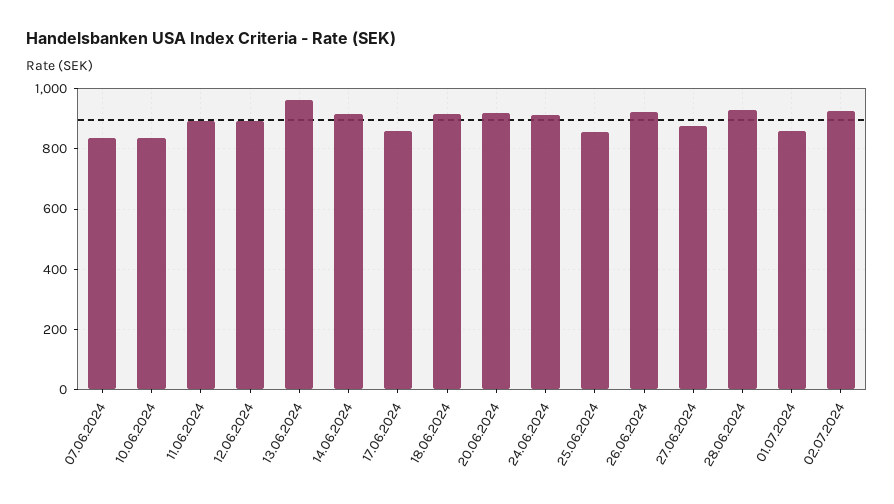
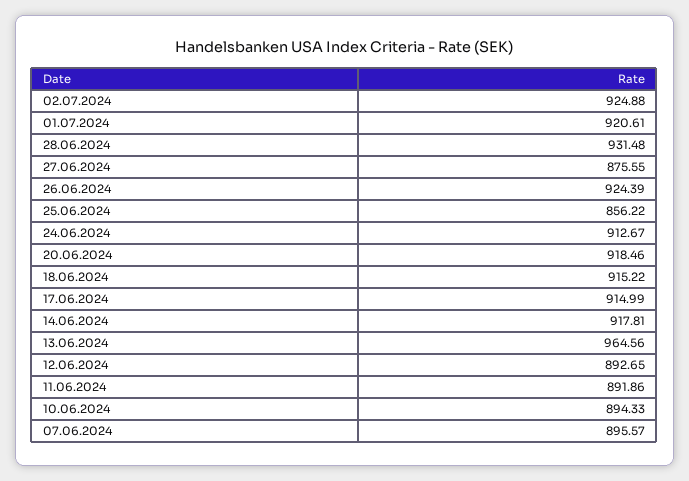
07.06.2024: 840 -> 895.57
10.06.2024: 840 -> 894.33
17.06.2024: 860 -> 914.99
01.07.2024: 860 -> 920.61

